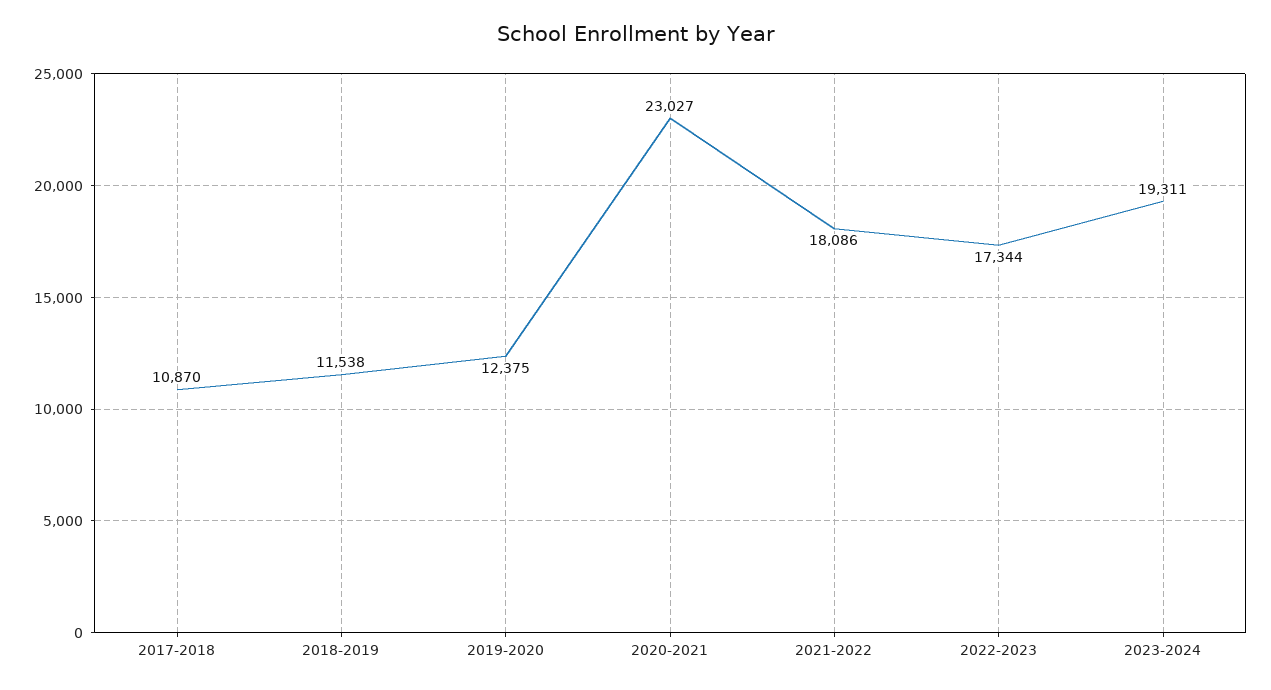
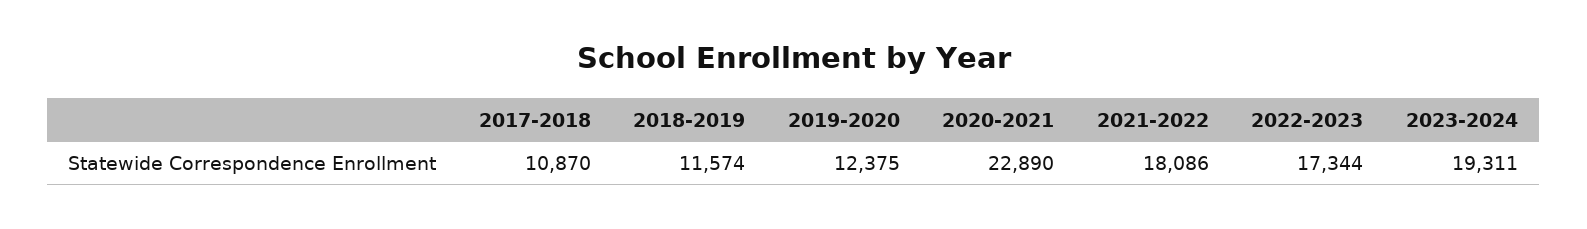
2018-2019: 11538 -> 11574
2020-2021: 23027 -> 22890

